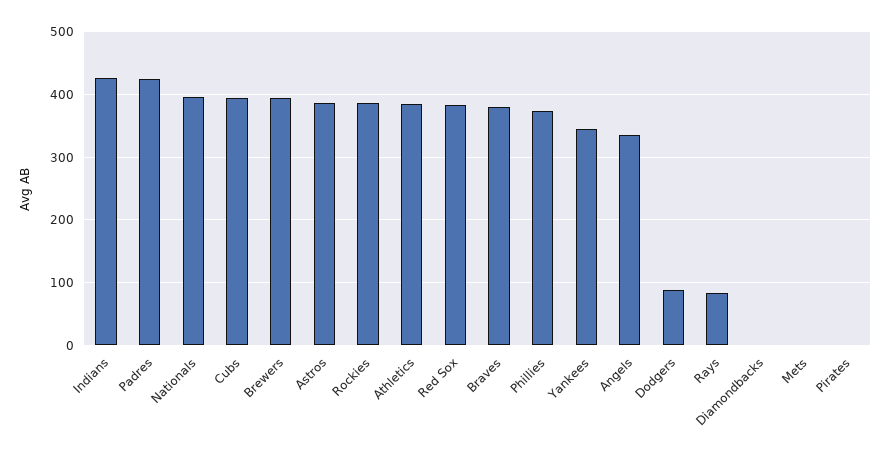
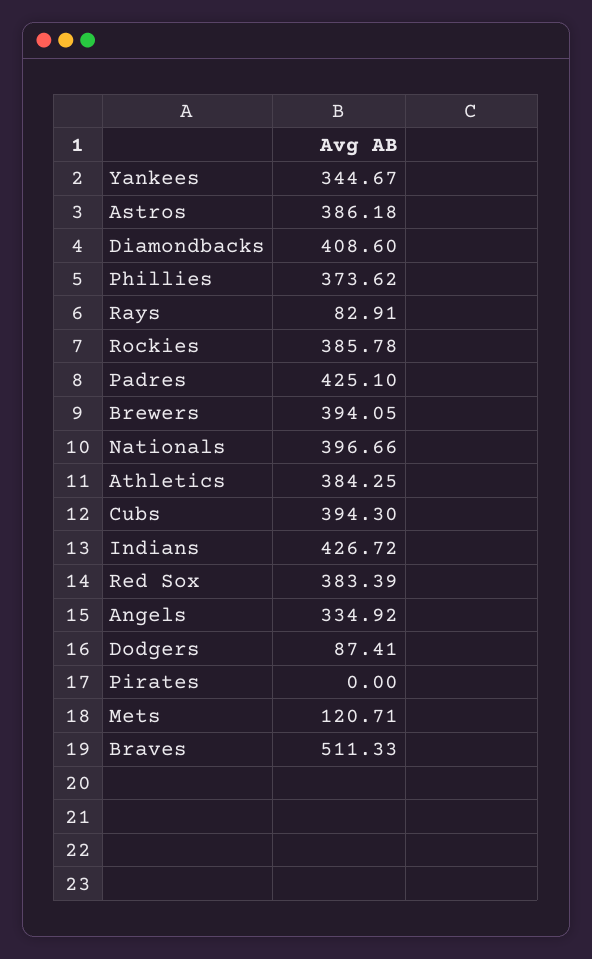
Braves: 380 -> 511.33
Diamondbacks: 0 -> 408.6
Mets: 0 -> 120.71

